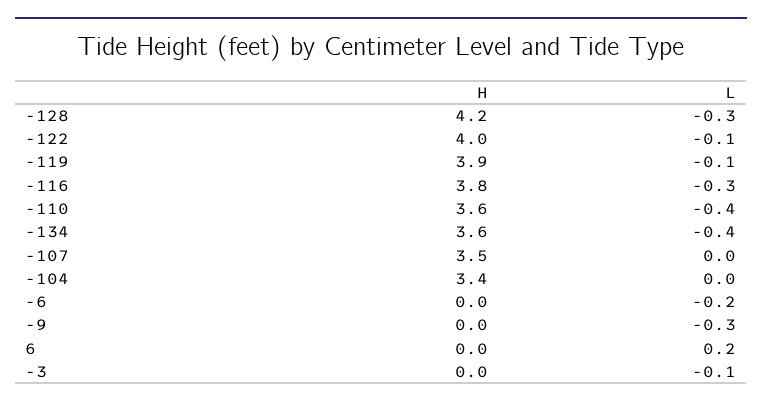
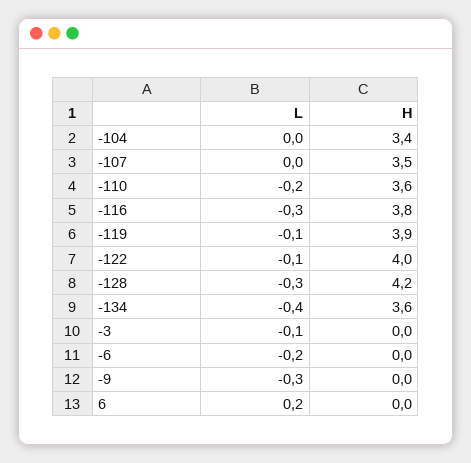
L, -110: -0.4 -> -0.2

